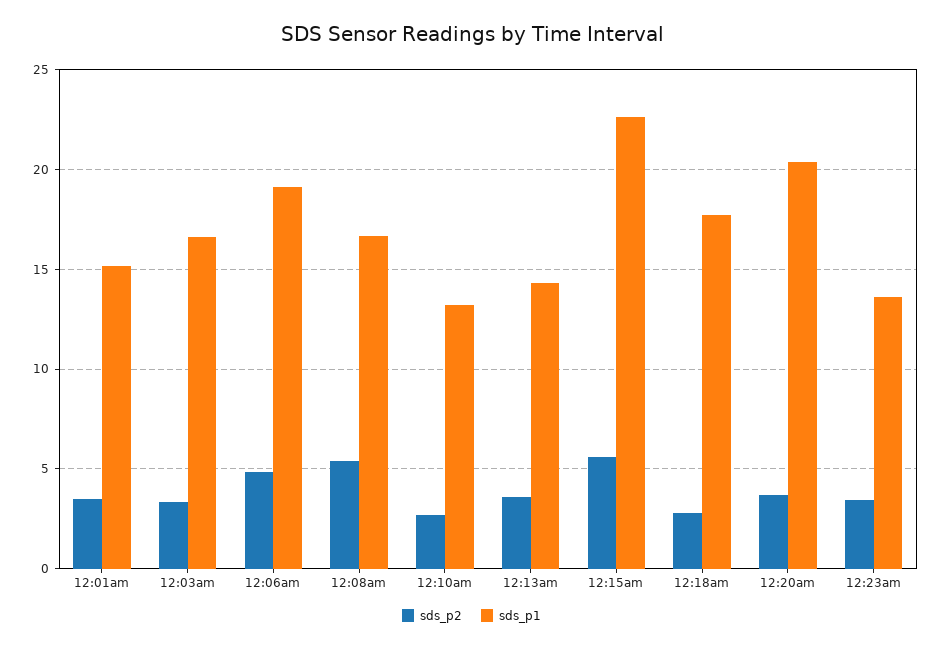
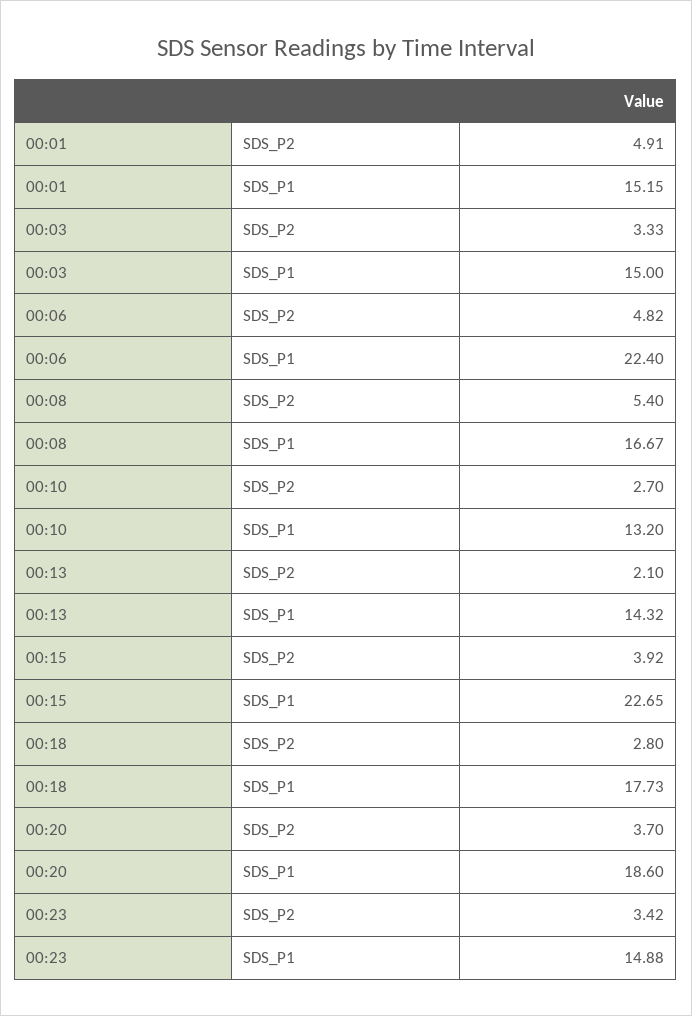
sds_p2, 12:01am: 3.5 -> 4.91
sds_p1, 12:03am: 16.5 -> 15
sds_p1, 12:06am: 19 -> 22.4
sds_p2, 12:13am: 3.5 -> 2.1
sds_p2, 12:15am: 5.5 -> 3.92
sds_p1, 12:20am: 20.5 -> 18.6
sds_p1, 12:23am: 13.5 -> 14.88

